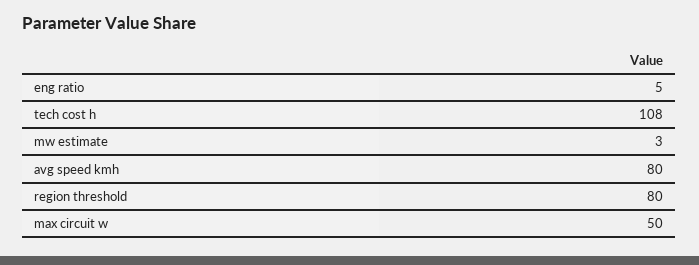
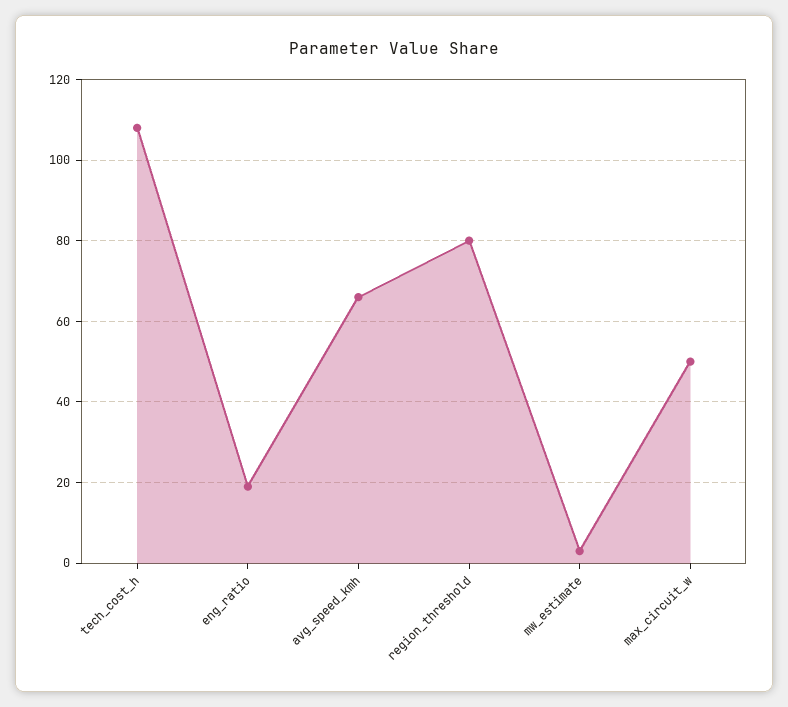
eng ratio: 5 -> 20
avg speed kmh: 80 -> 65

